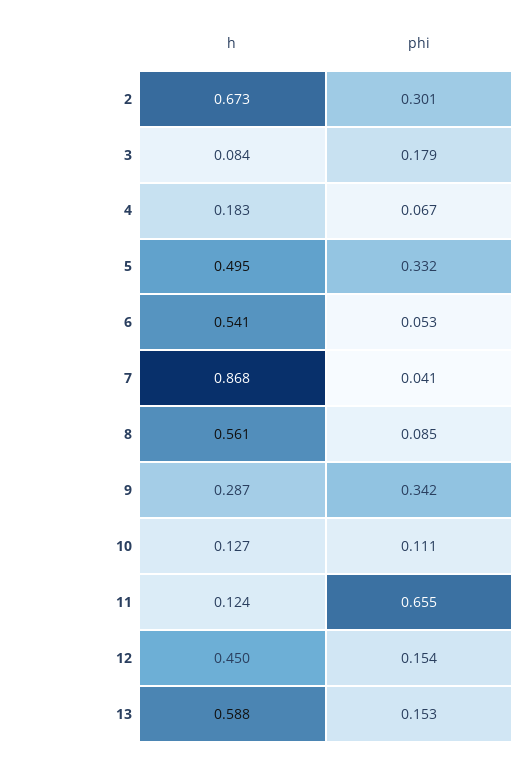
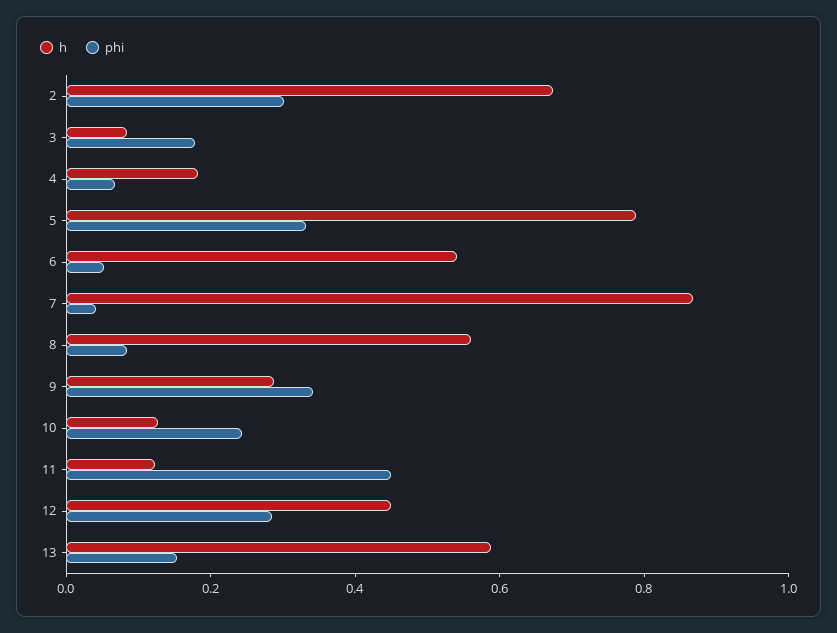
h, 5: 0.495 -> 0.8
phi, 10: 0.111 -> 0.25
phi, 11: 0.655 -> 0.45
phi, 12: 0.154 -> 0.3

